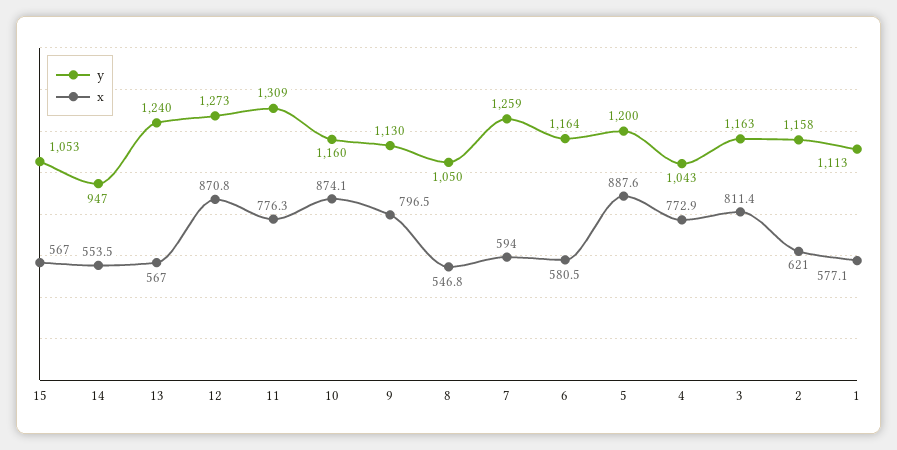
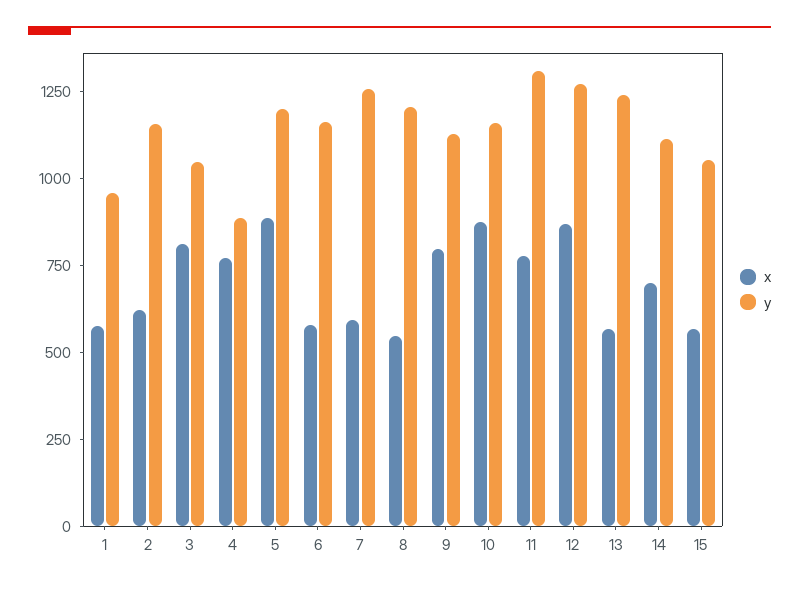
y, 14: 947 -> 1100
x, 14: 553.5 -> 700
y, 8: 1050 -> 1200
y, 4: 1043 -> 900
y, 3: 1163 -> 1050
y, 1: 1113 -> 950

